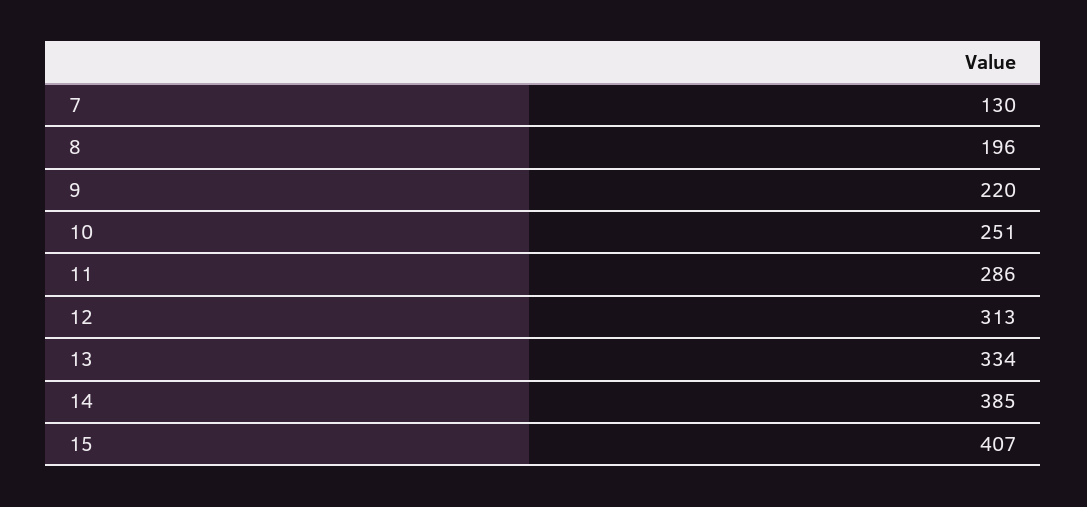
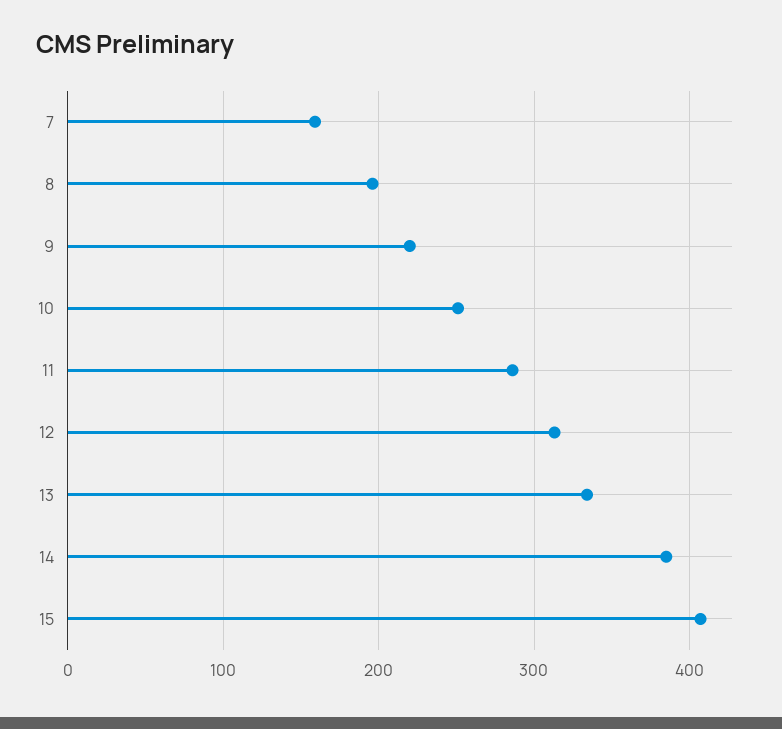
7: 130 -> 160

